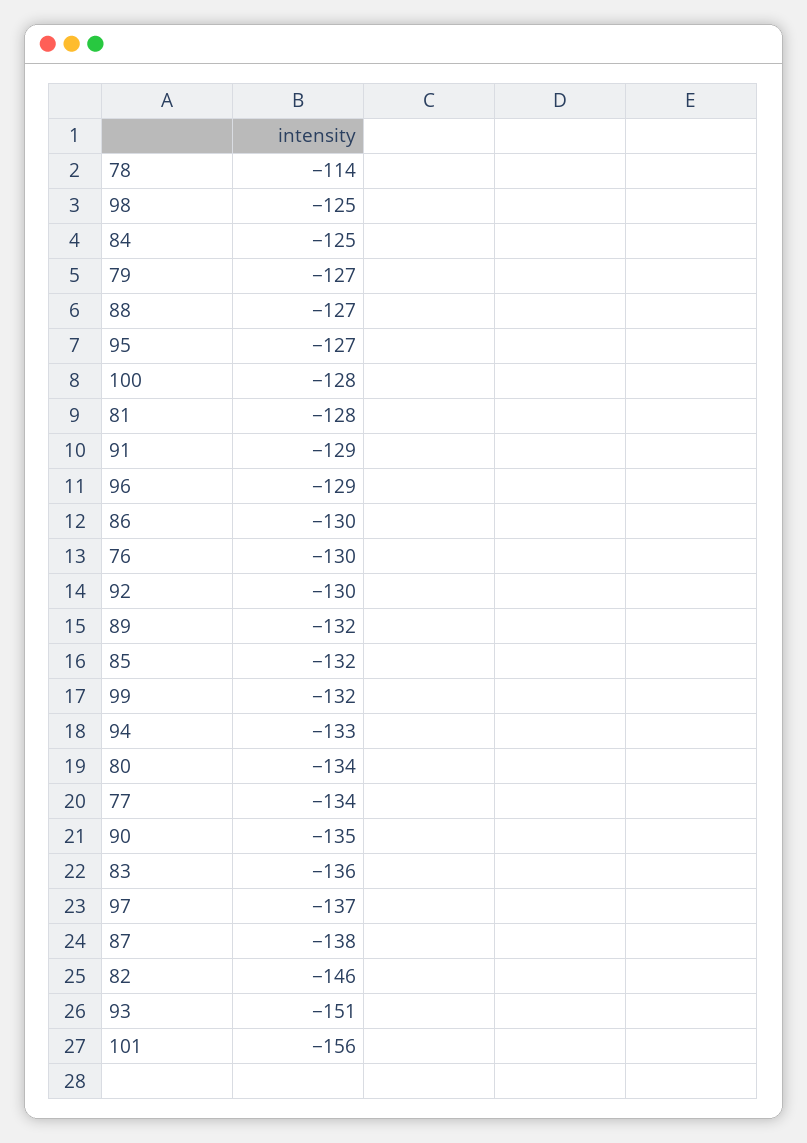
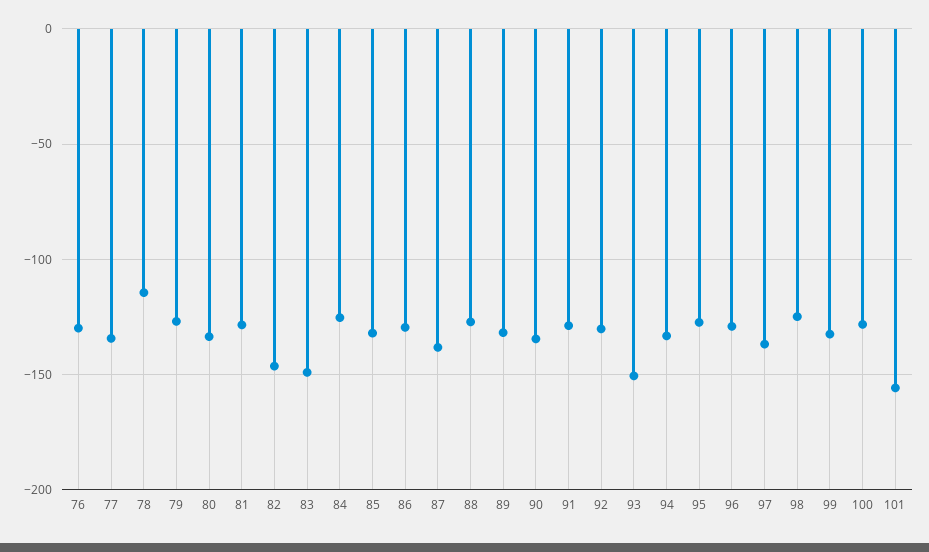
83: -136 -> -150

